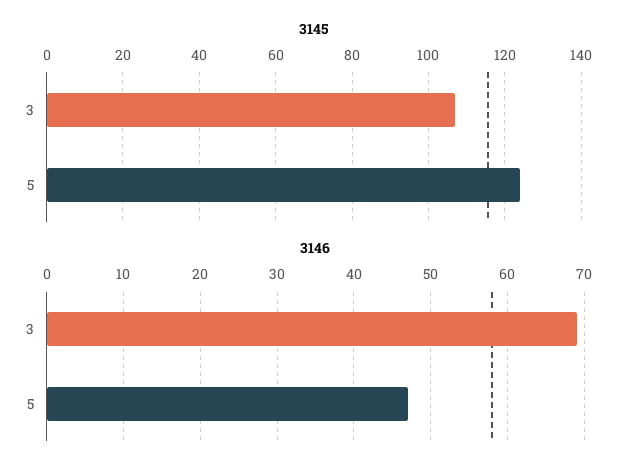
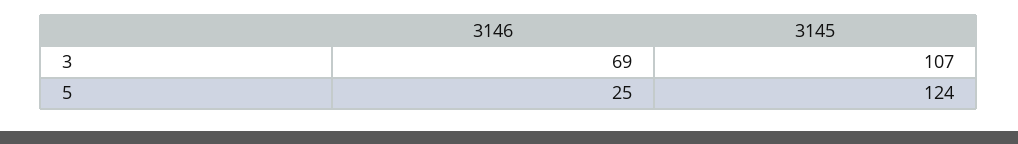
3146, 5: 47 -> 25

